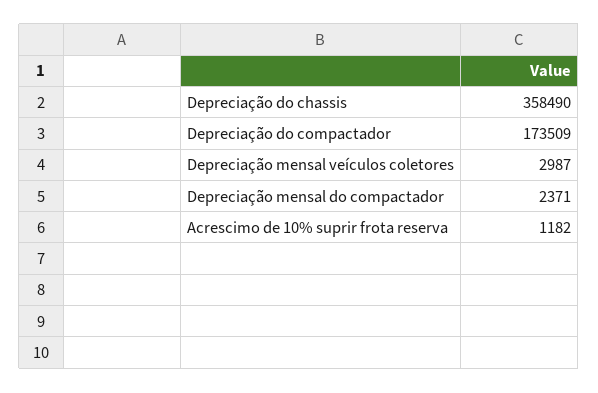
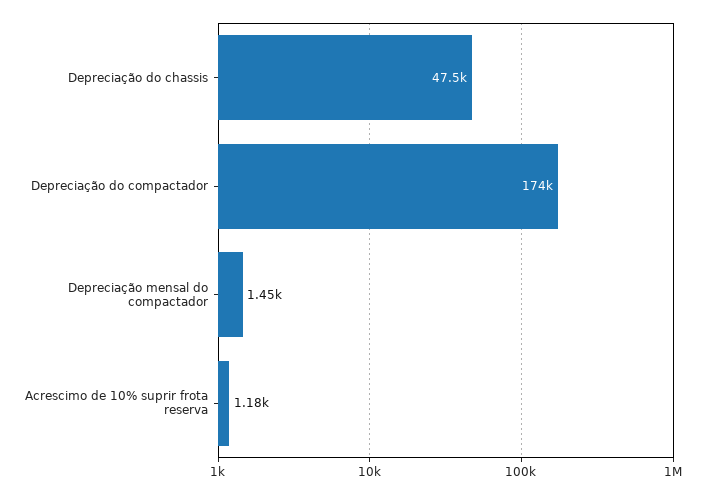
Depreciação do chassis: 358490 -> 47500
Depreciação mensal veículos coletores: 2987 -> none
Depreciação mensal do compactador: 2371 -> 1450

